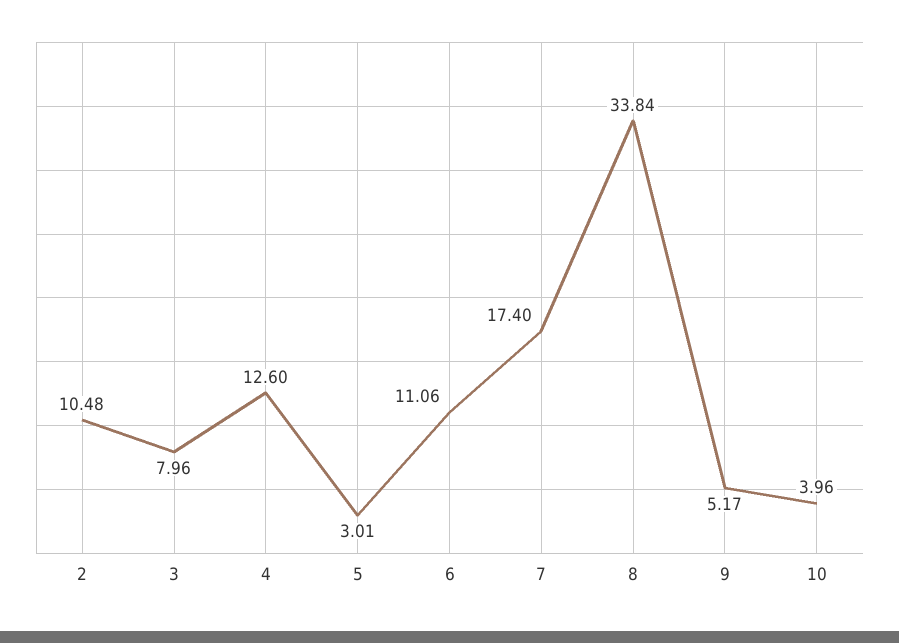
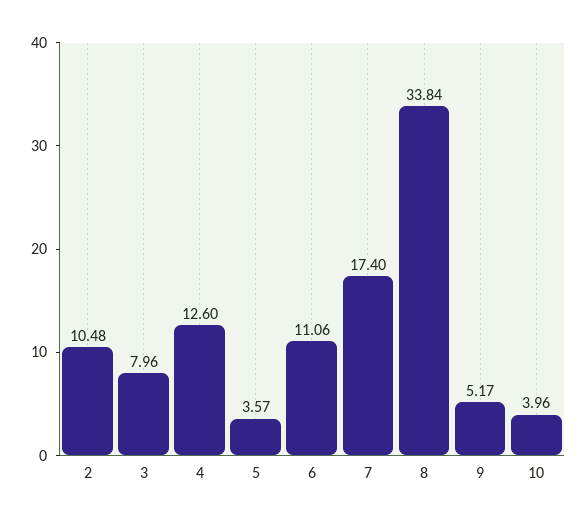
5: 3.01 -> 3.57

